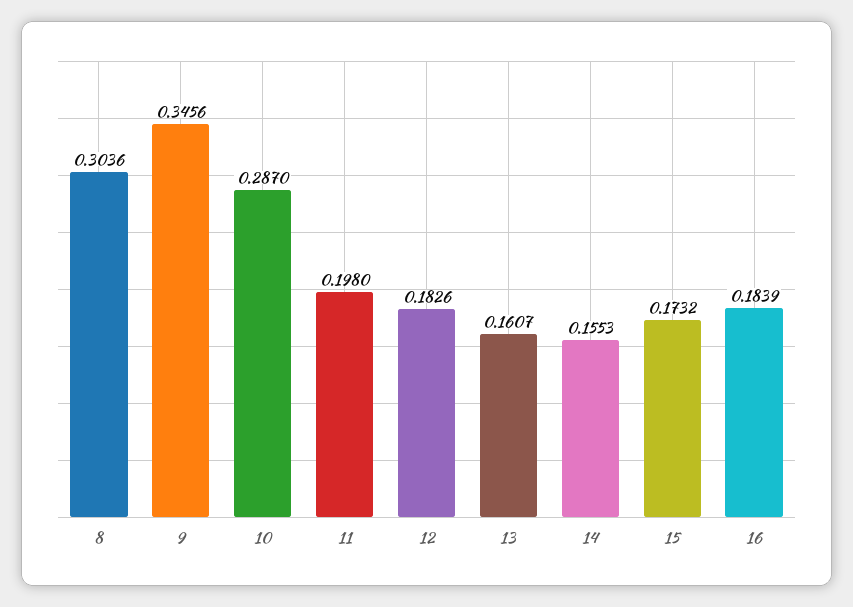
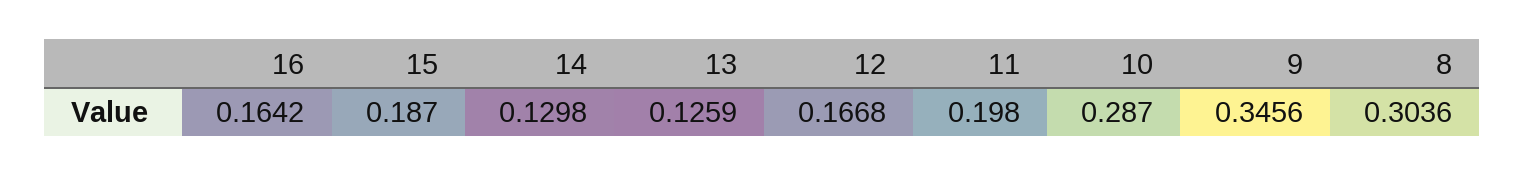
12: 0.1826 -> 0.1668
13: 0.1607 -> 0.1259
14: 0.1553 -> 0.1298
15: 0.1732 -> 0.187
16: 0.1839 -> 0.1642

